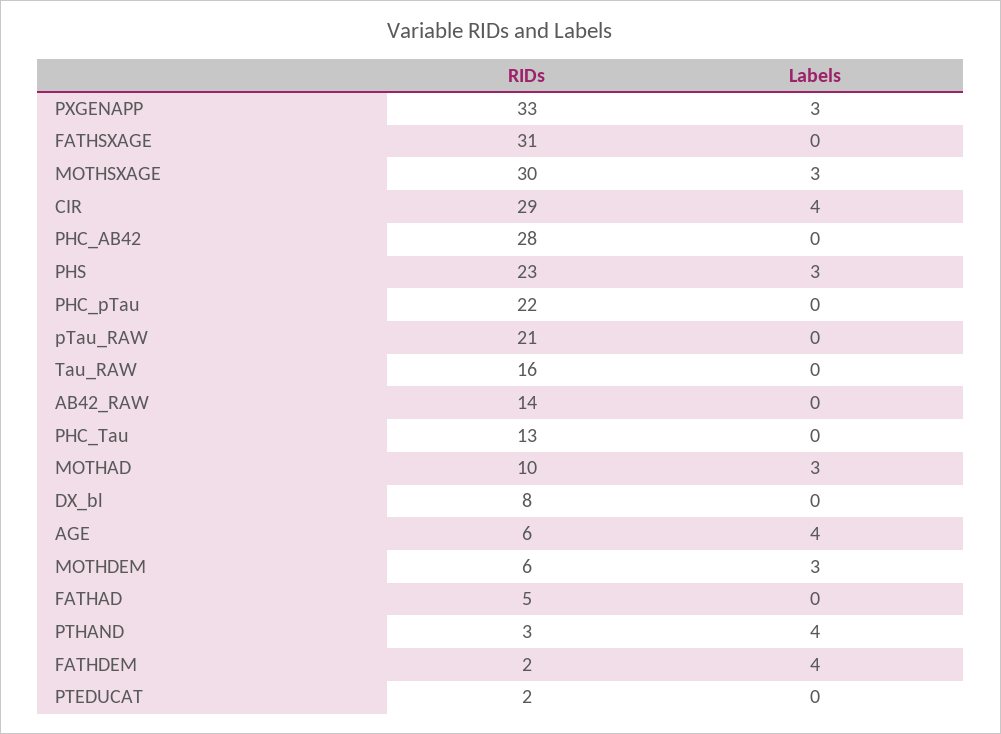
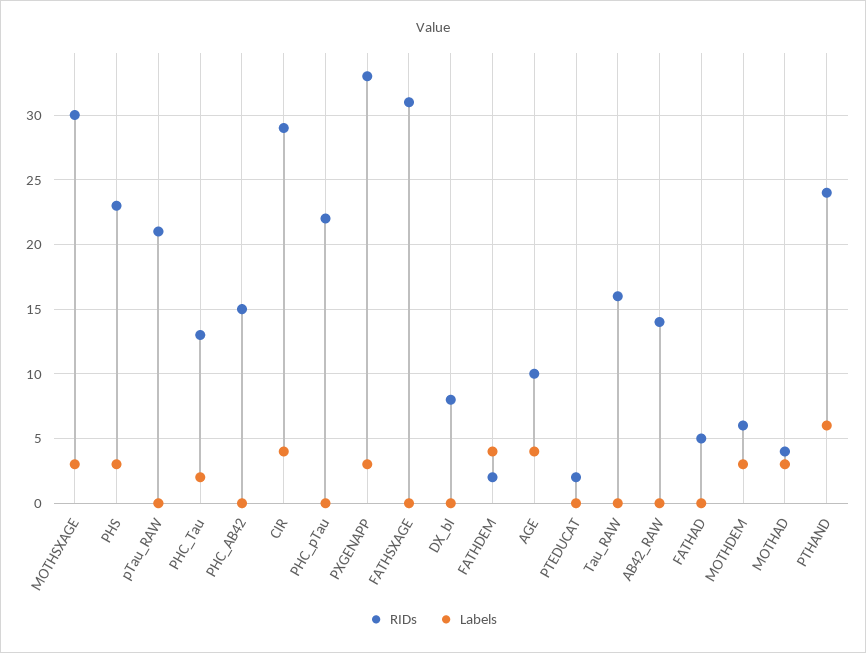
RIDs, PHC_AB42: 28 -> 15
Labels, PHC_Tau: 0 -> 2
RIDs, MOTHAD: 10 -> 4
RIDs, AGE: 6 -> 10
RIDs, PTHAND: 3 -> 24
Labels, PTHAND: 4 -> 6

